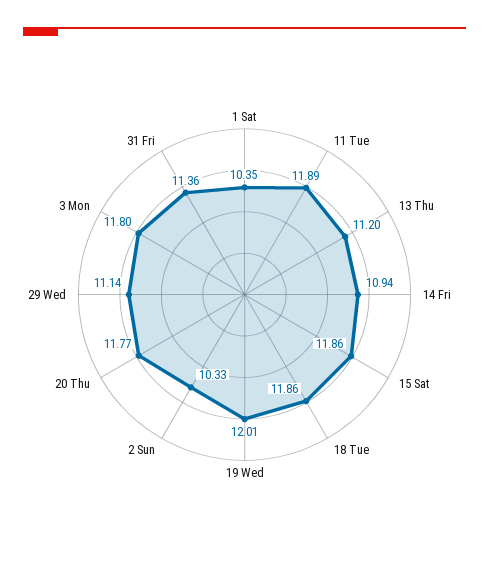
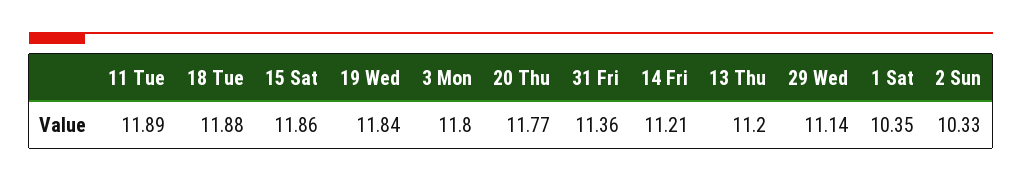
14 Fri: 10.94 -> 11.21
18 Tue: 11.86 -> 11.88
19 Wed: 12.01 -> 11.84

